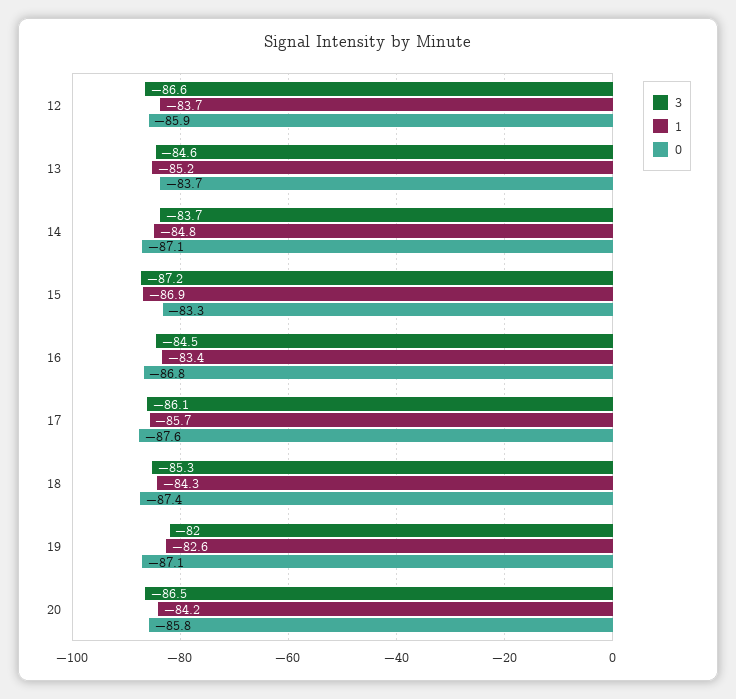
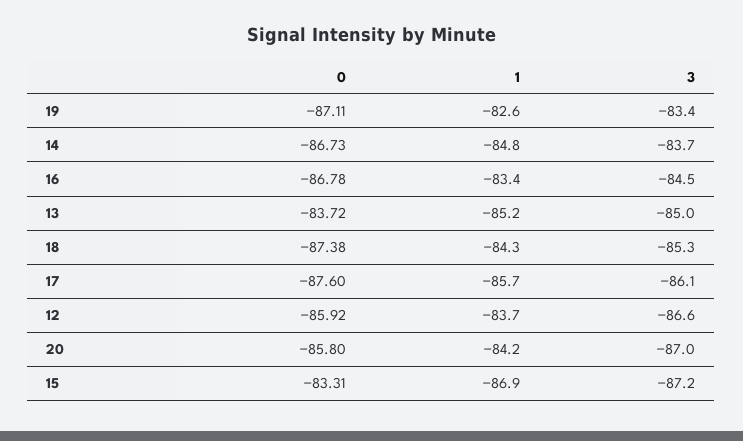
3, 13: -84.6 -> -85
0, 14: -87.1 -> -86.73
3, 19: -82 -> -83.4
3, 20: -86.5 -> -87

